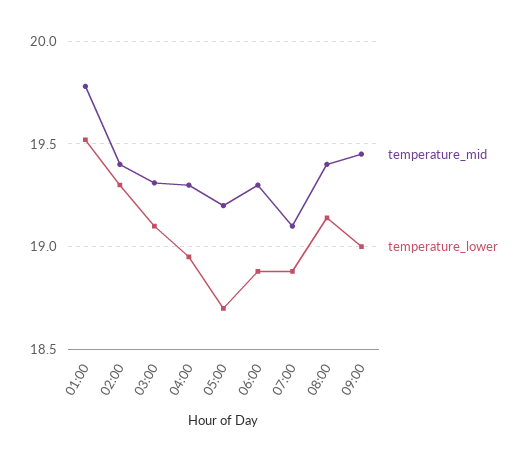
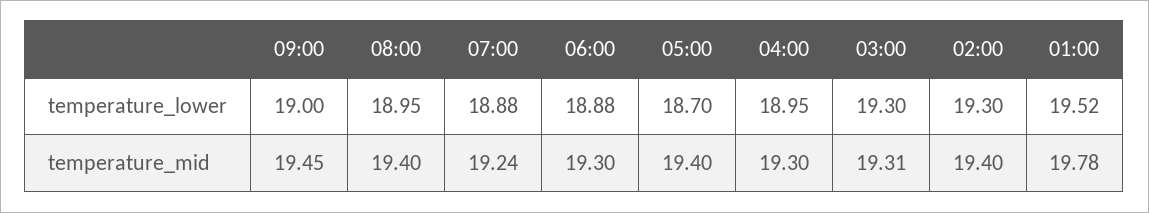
temperature_lower, 03:00: 19.1 -> 19.3
temperature_mid, 05:00: 19.2 -> 19.4
temperature_mid, 07:00: 19.1 -> 19.24
temperature_lower, 08:00: 19.15 -> 18.95

